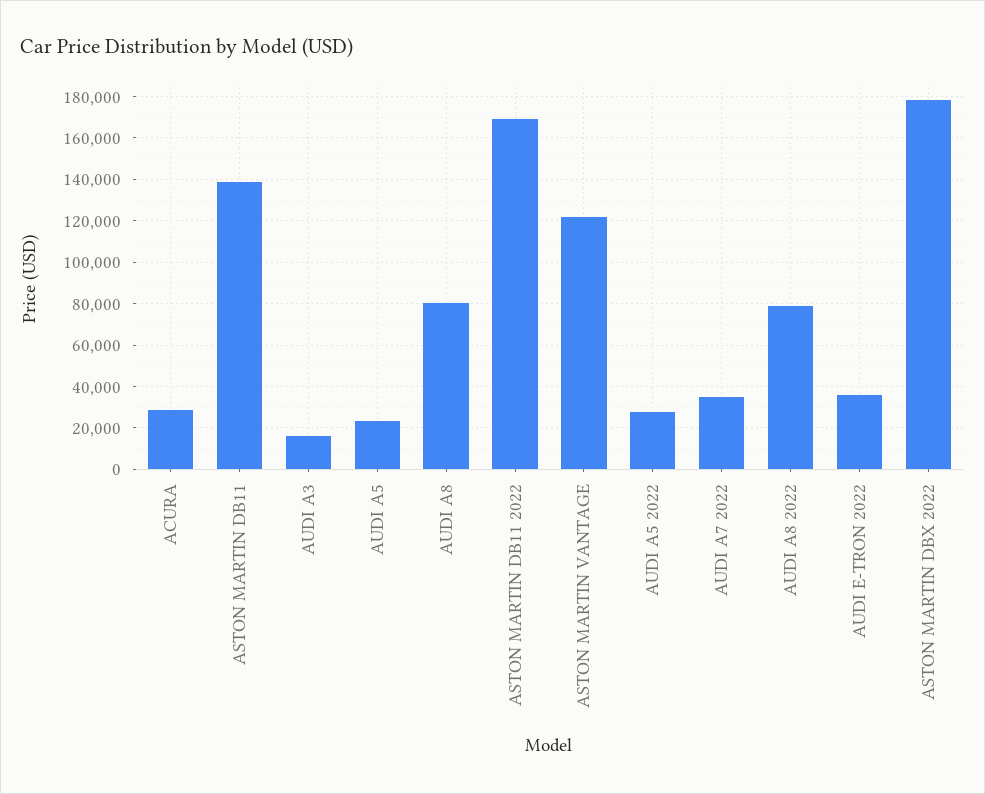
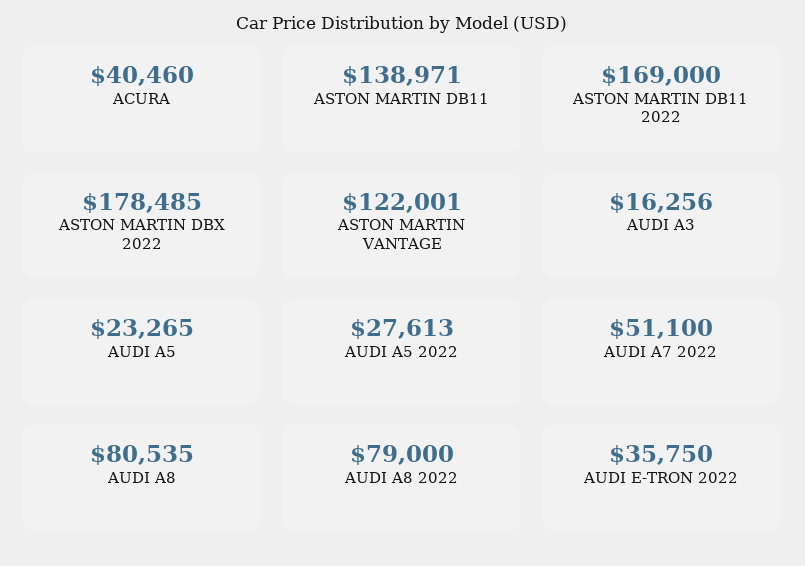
ACURA: 30000 -> 40460
AUDI A7 2022: 35000 -> 51100

